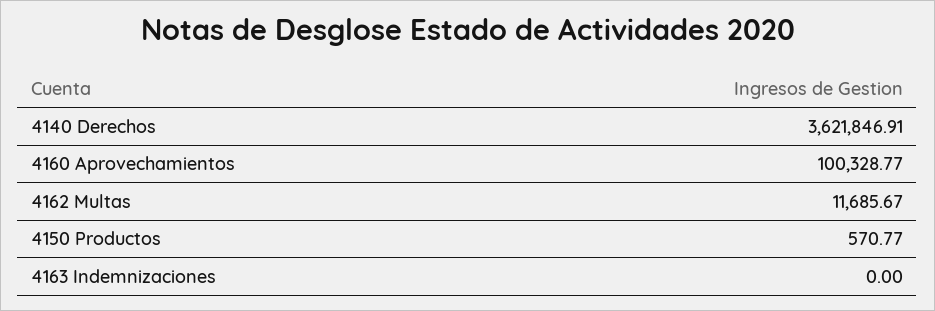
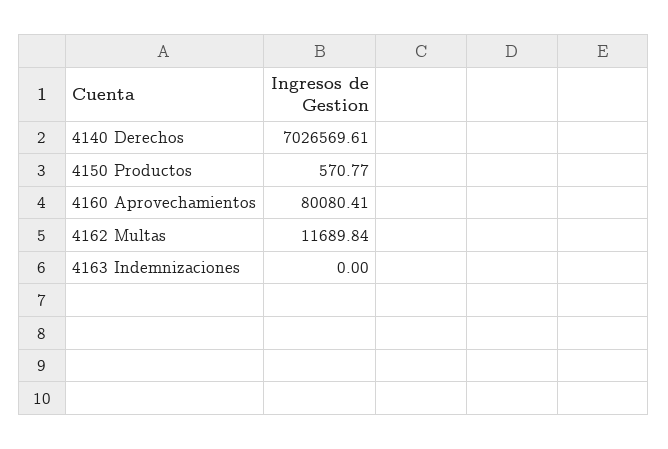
4140 Derechos: 3621846.91 -> 7026569.61
4160 Aprovechamientos: 100328.77 -> 80080.41
4162 Multas: 11685.67 -> 11689.84

